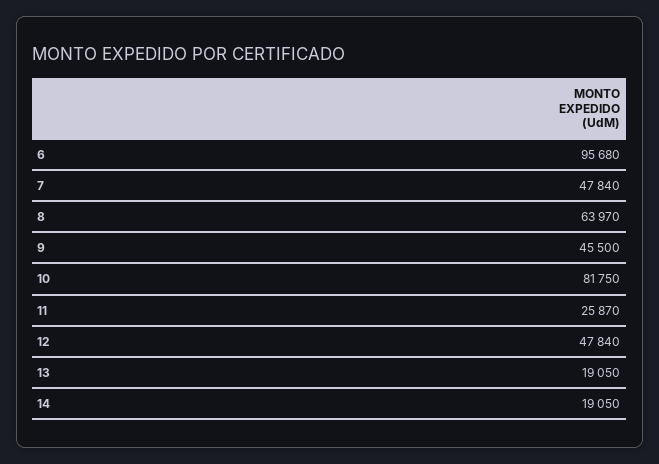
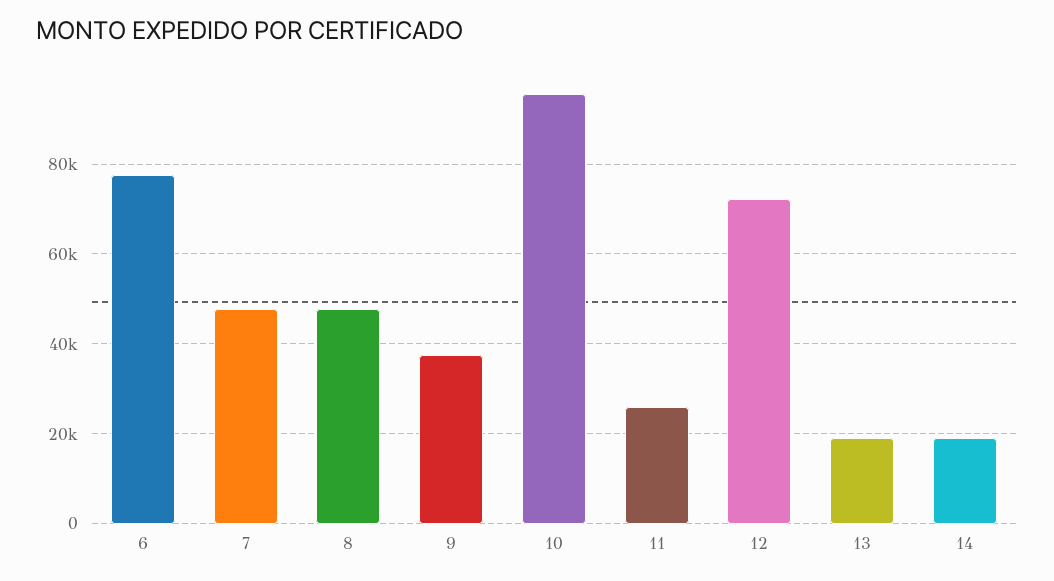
6: 95680 -> 78000
8: 63970 -> 48000
9: 45500 -> 38000
10: 81750 -> 96000
12: 47840 -> 72000

